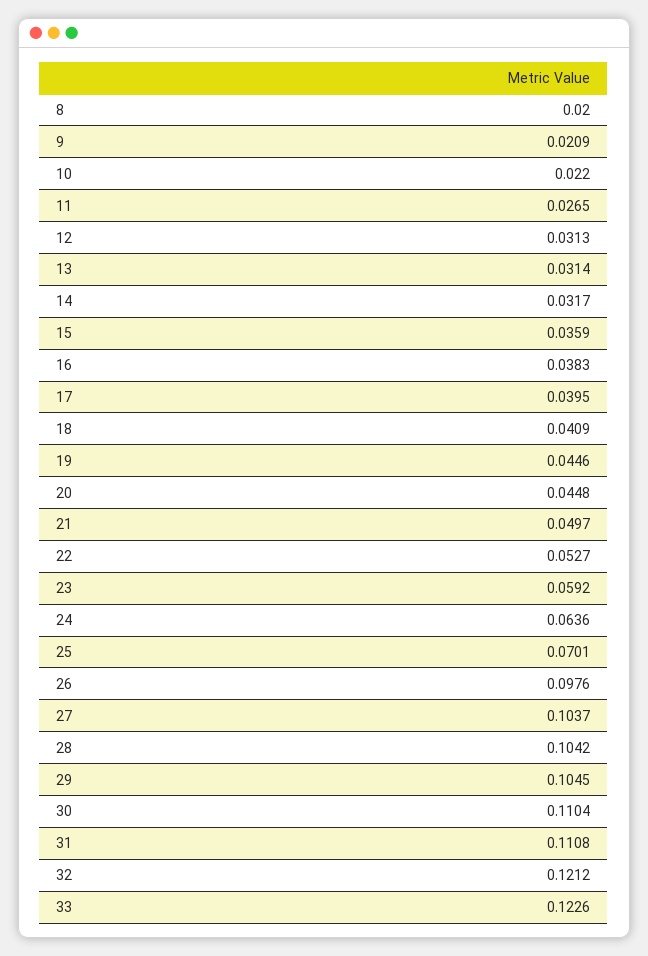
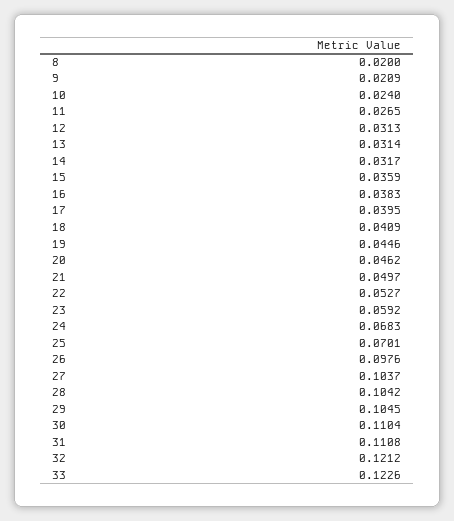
10: 0.022 -> 0.024
20: 0.0448 -> 0.0462
24: 0.0636 -> 0.0683

